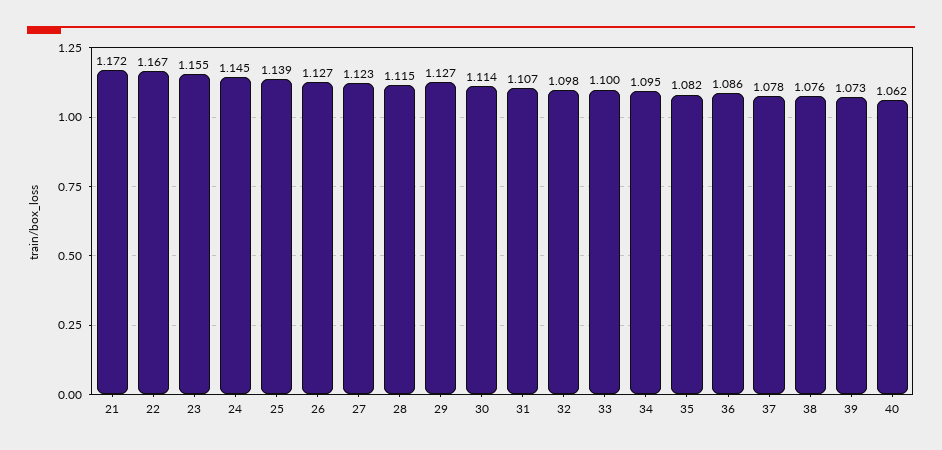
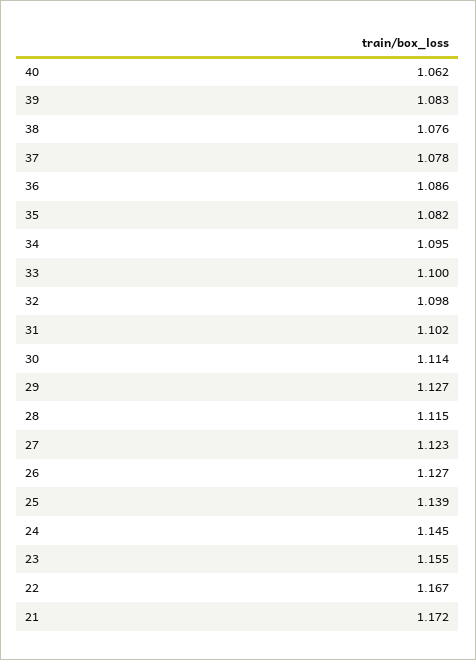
31: 1.107 -> 1.102
39: 1.073 -> 1.083

